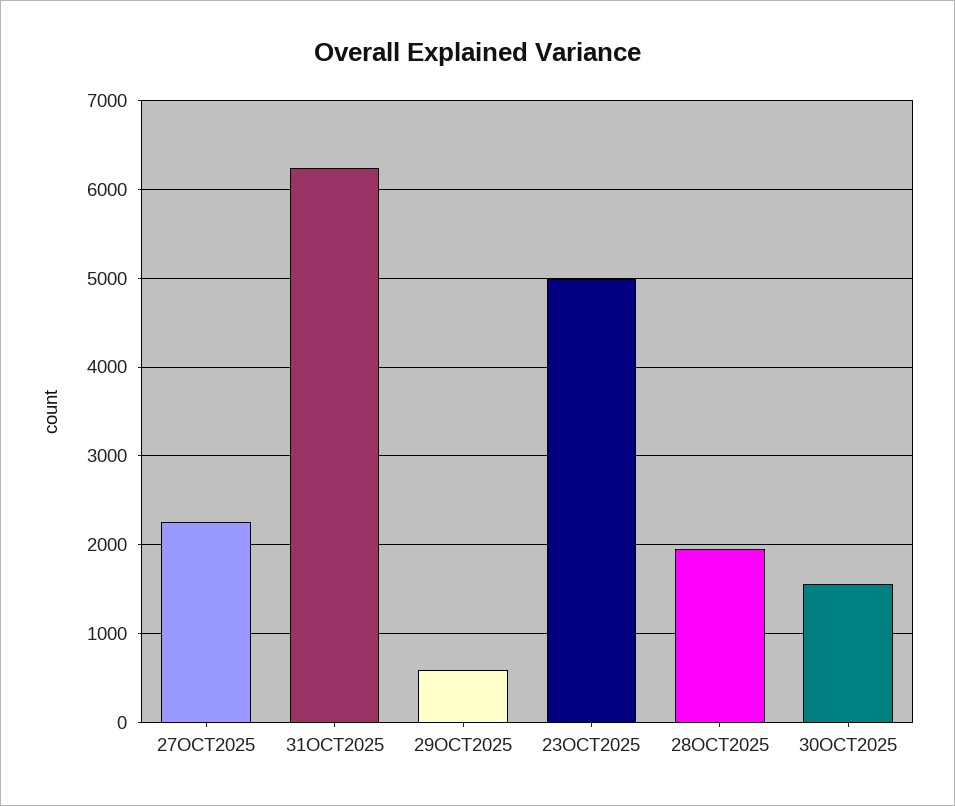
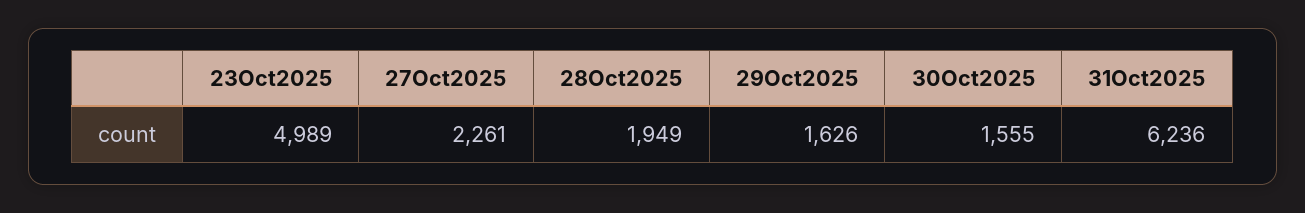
29OCT2025: 600 -> 1626

